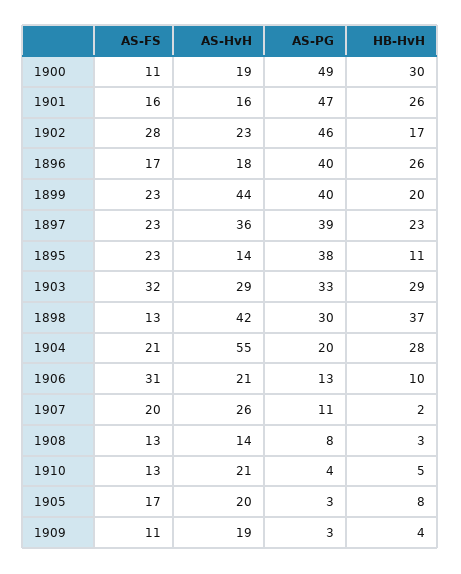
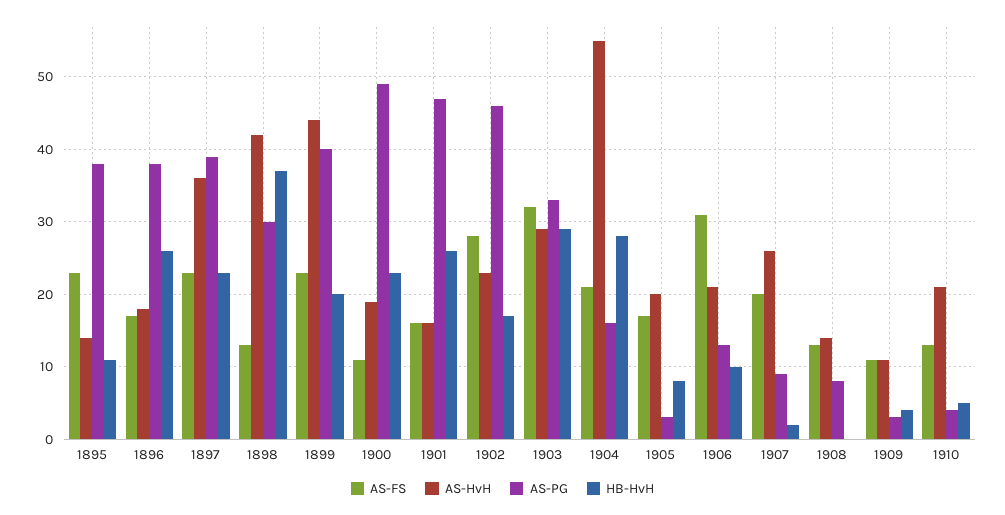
HB-HvH, 1900: 30 -> 23
AS-PG, 1896: 40 -> 38
AS-PG, 1904: 20 -> 16
AS-PG, 1907: 11 -> 9
HB-HvH, 1908: 3 -> 0
AS-HvH, 1909: 19 -> 11

